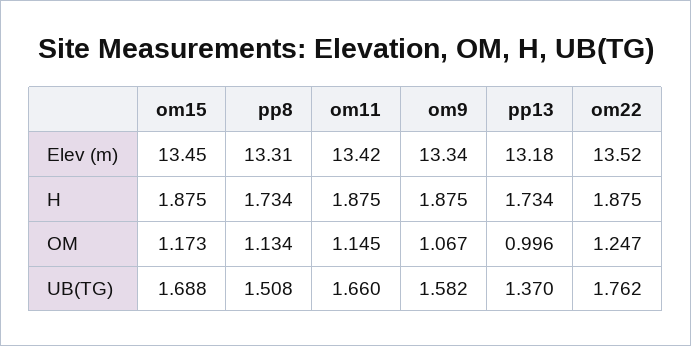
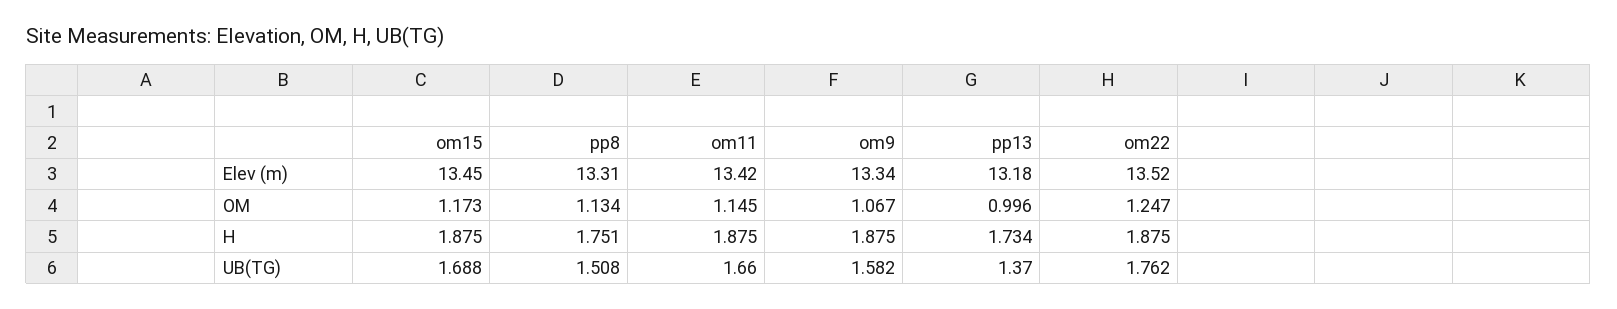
pp8, H: 1.734 -> 1.751

